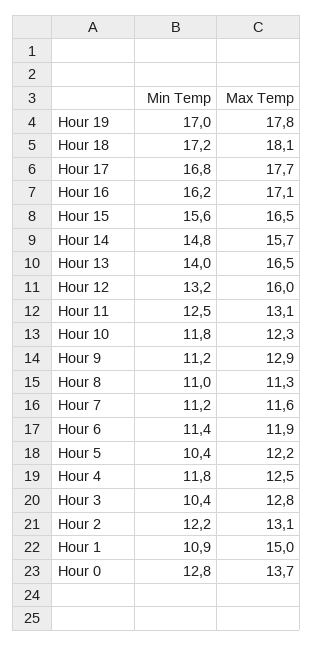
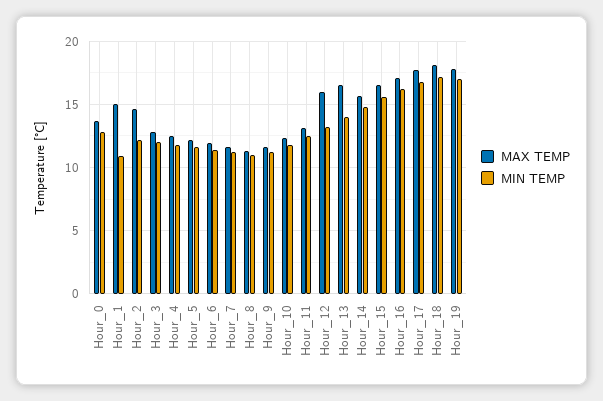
Max Temp, Hour 9: 12.9 -> 11.5
Min Temp, Hour 5: 10.4 -> 11.5
Min Temp, Hour 3: 10.4 -> 12
Max Temp, Hour 2: 13.1 -> 14.5

